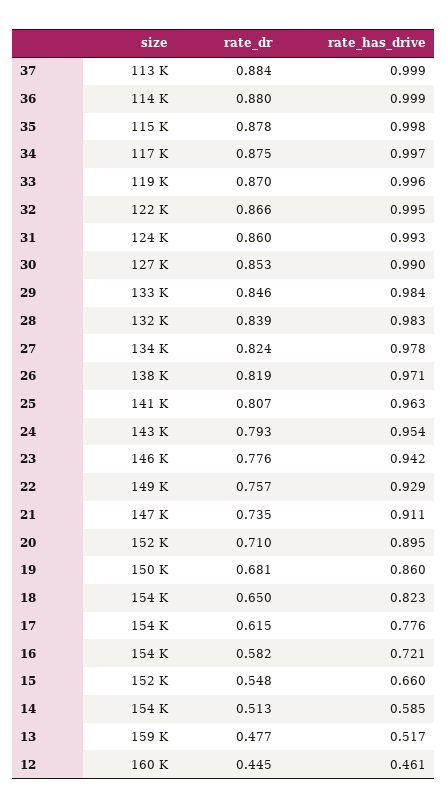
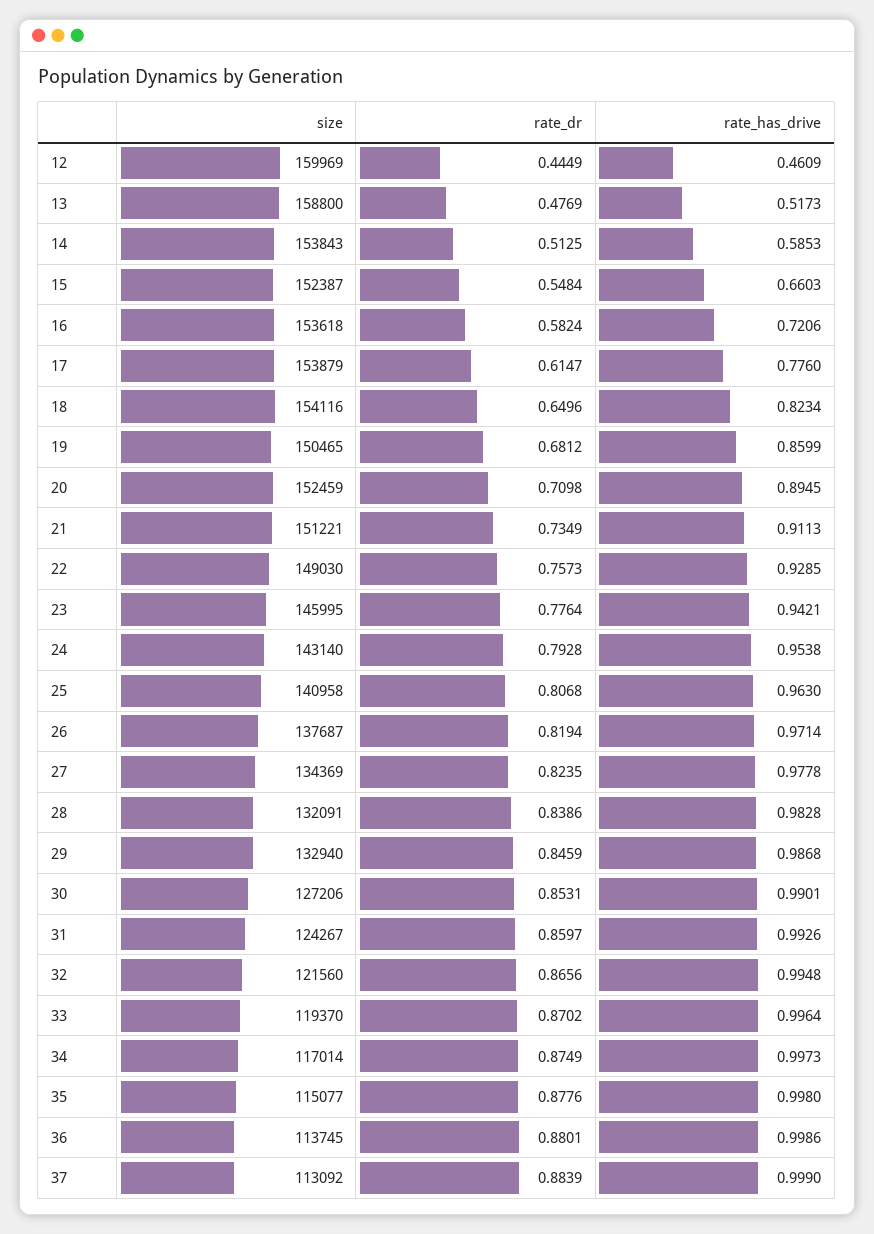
rate_has_drive, 29: 0.984 -> 0.9868
size, 21: 147000 -> 151221

